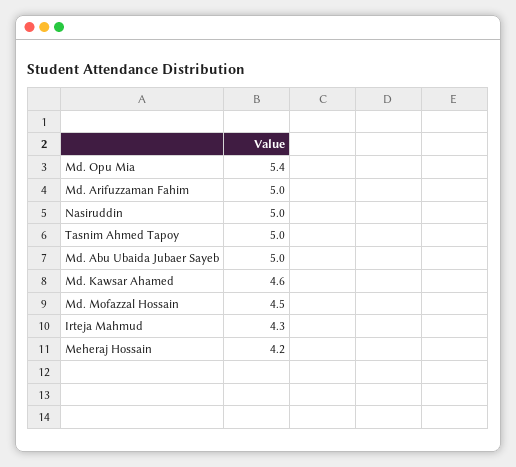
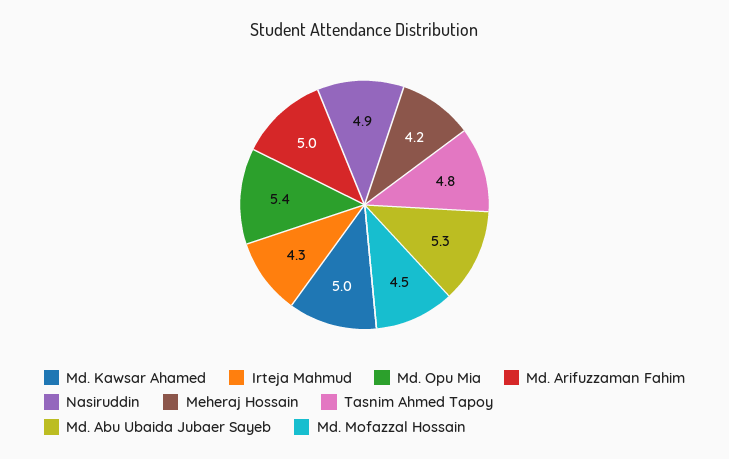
Nasiruddin: 5 -> 4.9
Tasnim Ahmed Tapoy: 5 -> 4.8
Md. Abu Ubaida Jubaer Sayeb: 5 -> 5.3
Md. Kawsar Ahamed: 4.6 -> 5

